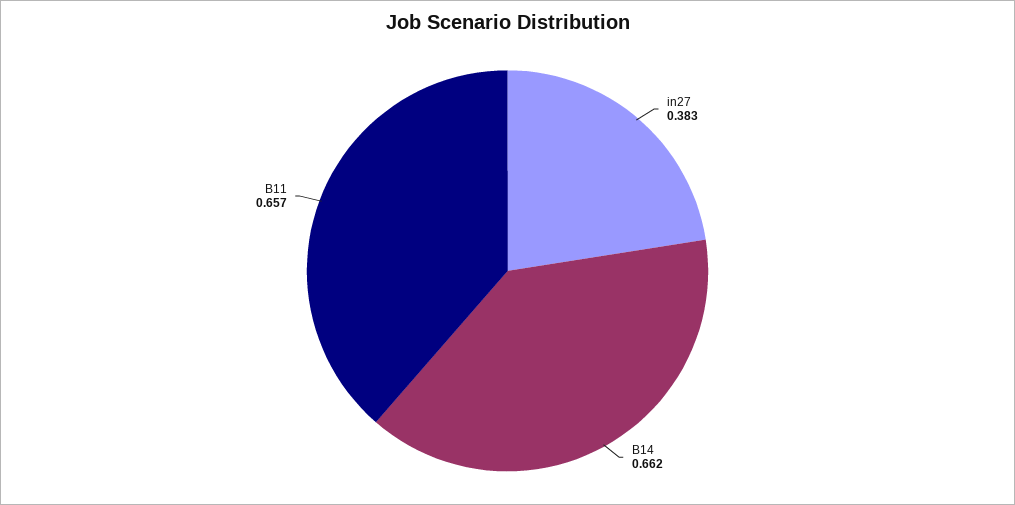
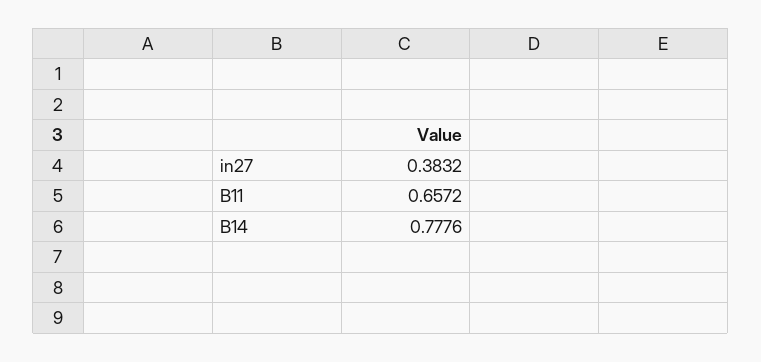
B14: 0.662 -> 0.7776

